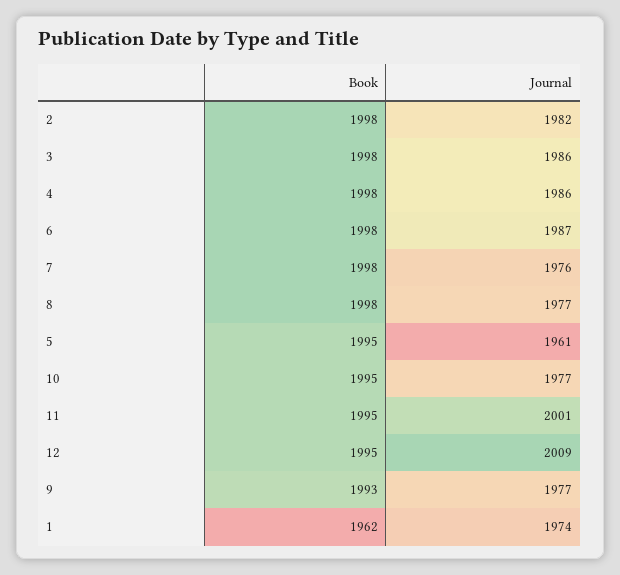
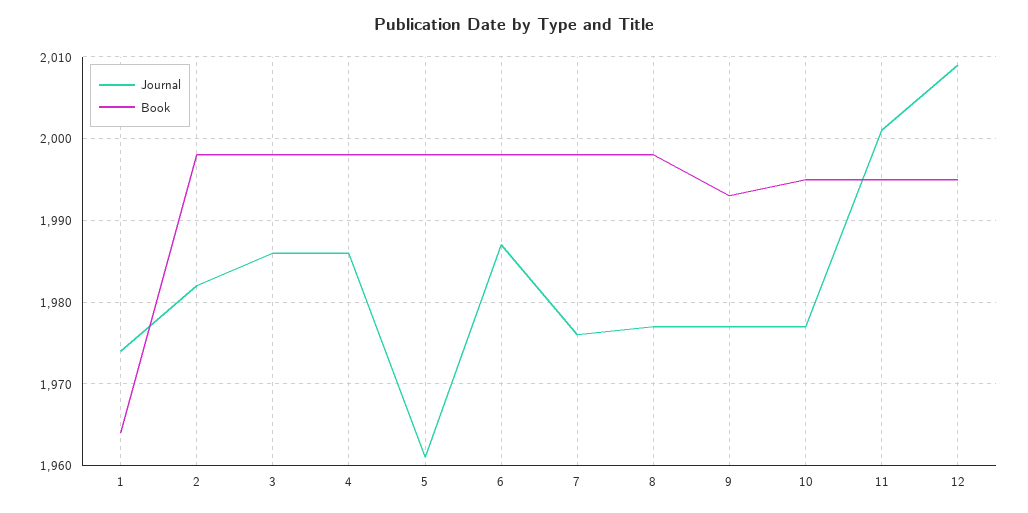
Book, 5: 1995 -> 1998
Book, 1: 1962 -> 1964

